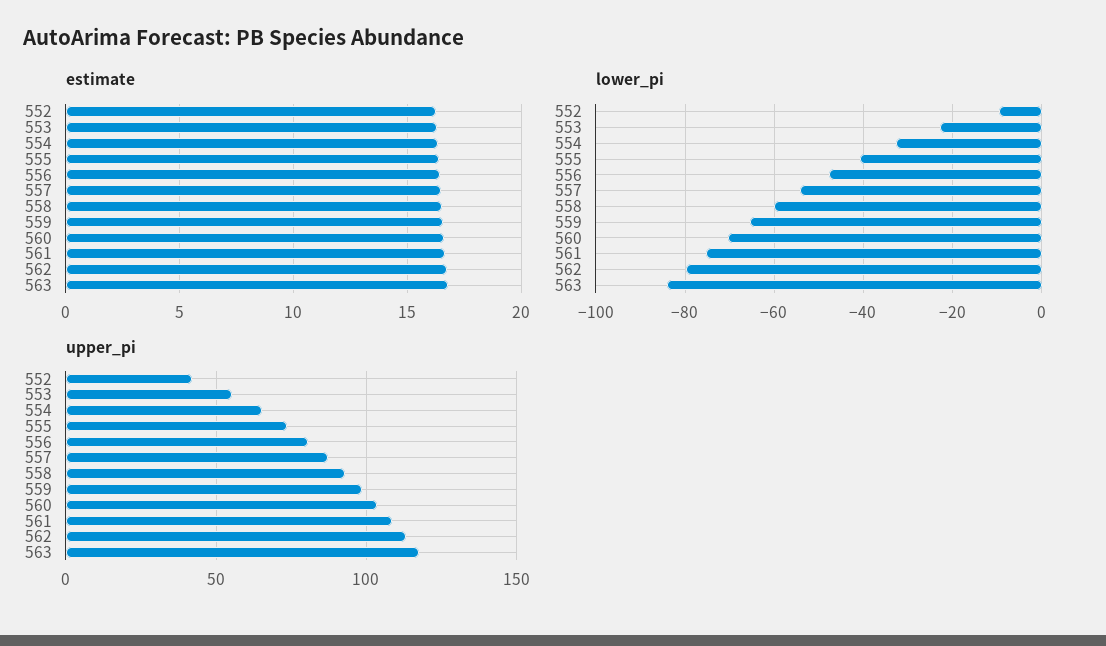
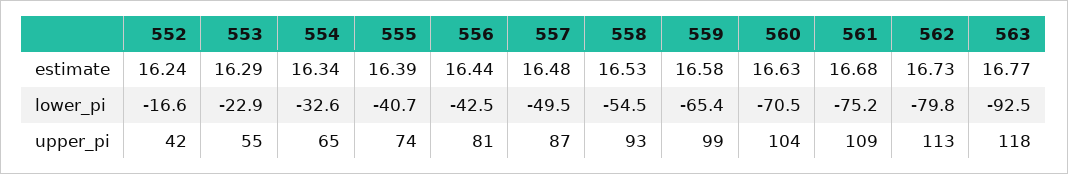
lower_pi, 552: -10 -> -16.6
lower_pi, 556: -48 -> -42.5
lower_pi, 557: -54 -> -49.5
lower_pi, 558: -60 -> -54.5
lower_pi, 563: -84 -> -92.5

